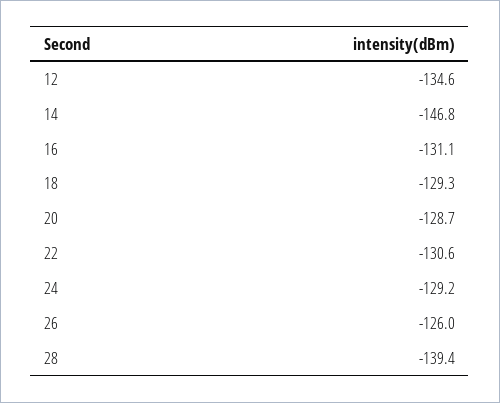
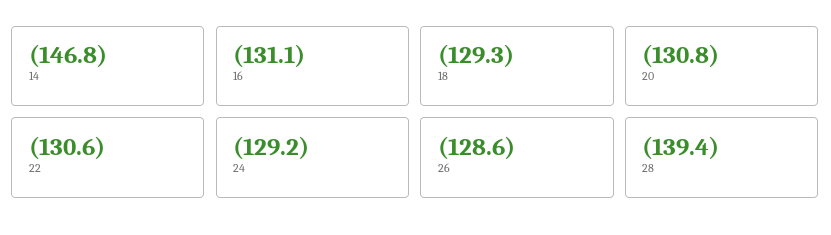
12: -134.6 -> none
20: -128.7 -> -130.8
26: -126 -> -128.6

